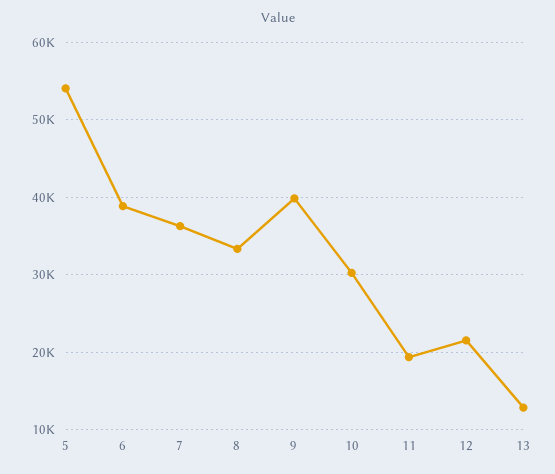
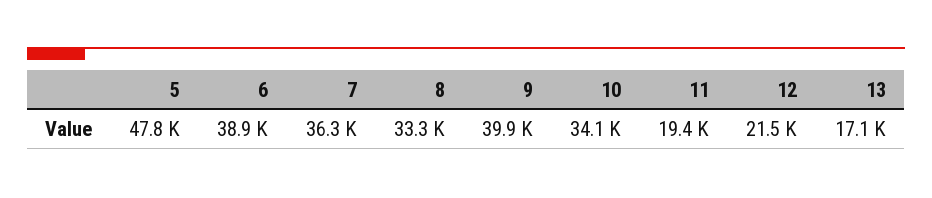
5: 54000 -> 47800
10: 30000 -> 34100
13: 13000 -> 17100

